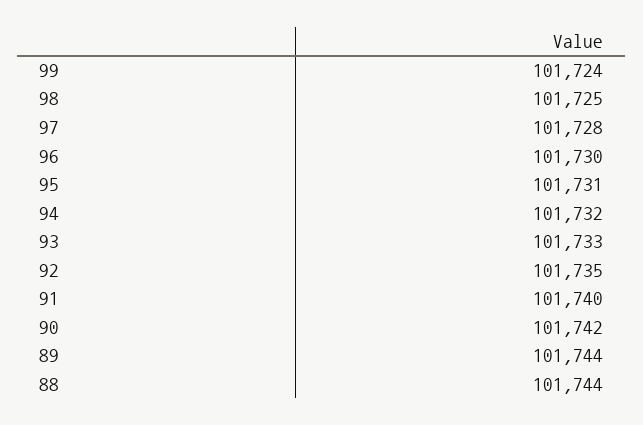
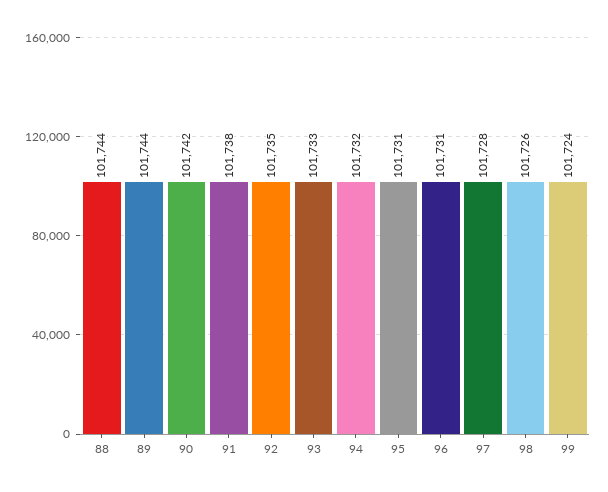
98: 101725 -> 101726
96: 101730 -> 101731
91: 101740 -> 101738

